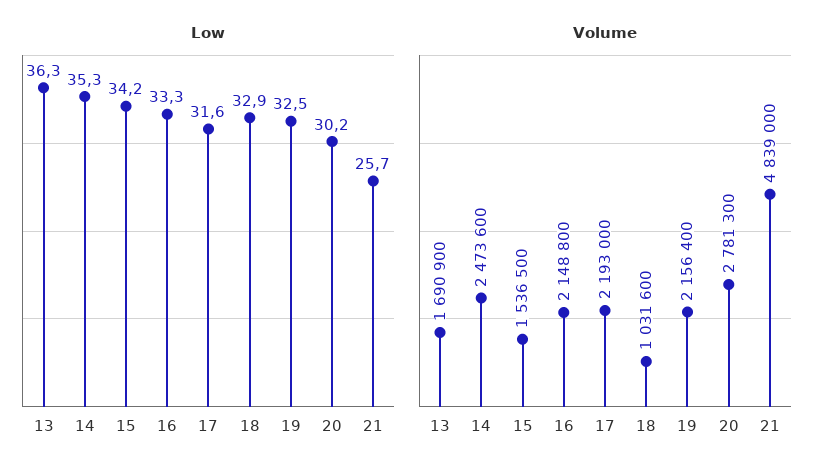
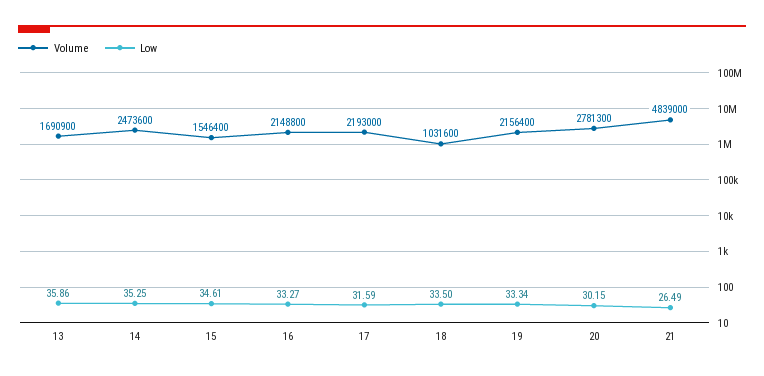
Low, 13: 36.3 -> 35.86
Low, 15: 34.2 -> 34.61
Low, 18: 32.9 -> 33.5
Low, 19: 32.5 -> 33.34
Low, 21: 25.7 -> 26.49
Volume, 15: 1536500 -> 1546400

